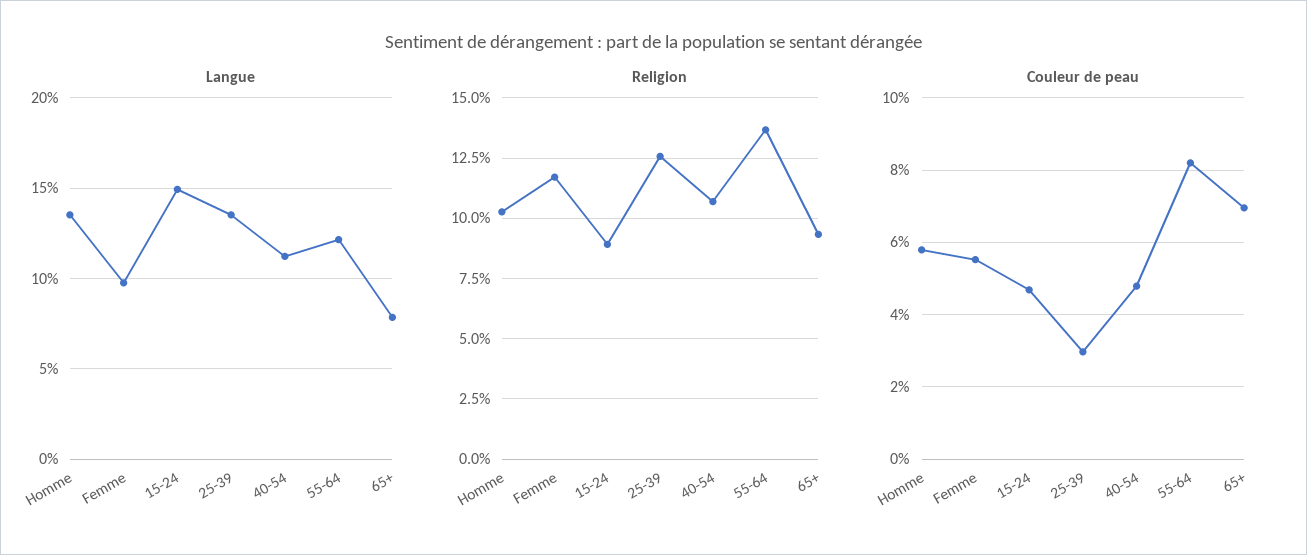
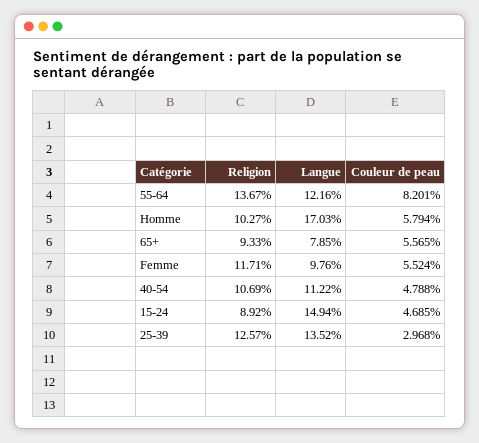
Langue, Homme: 13.5 -> 17.03
Couleur de peau, 65+: 7 -> 5.565

